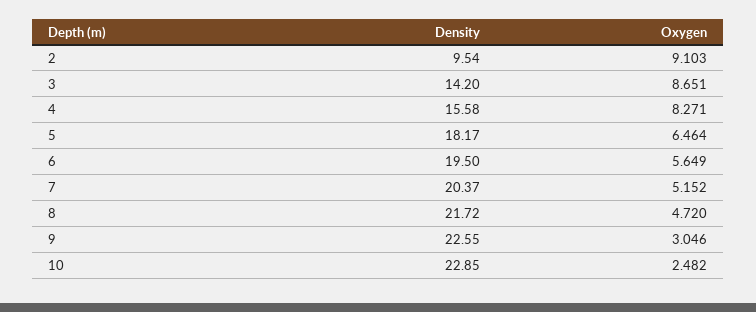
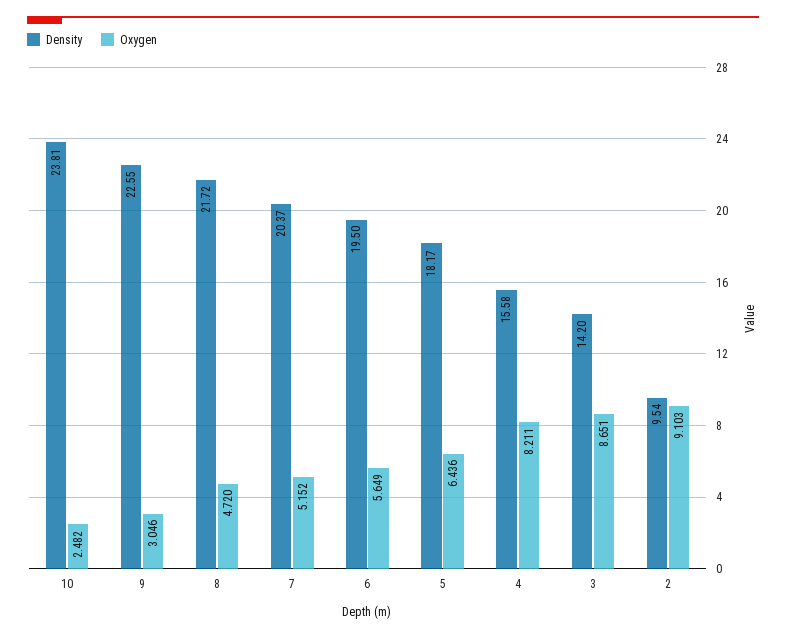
Oxygen, 4: 8.271 -> 8.211
Oxygen, 5: 6.464 -> 6.436
Density, 10: 22.85 -> 23.81

